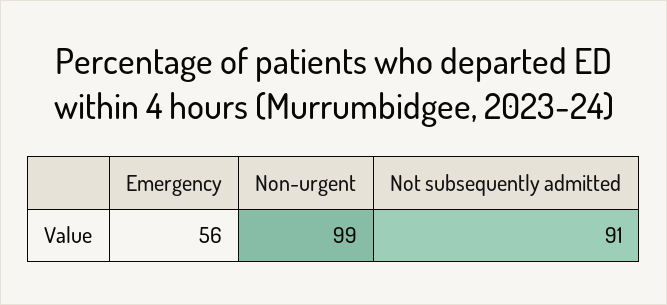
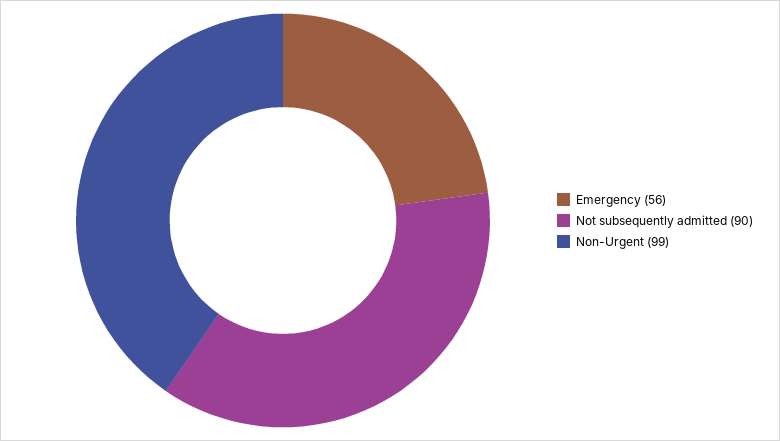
Not subsequently admitted: 91 -> 90

